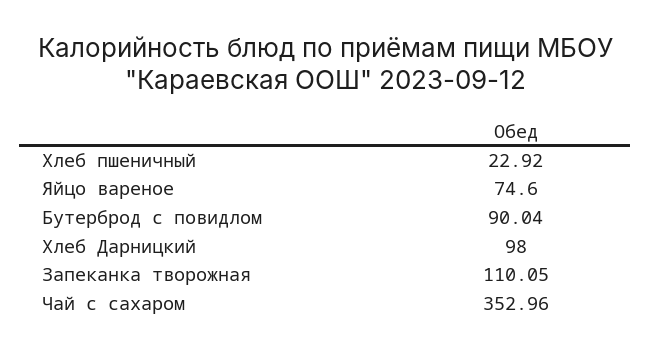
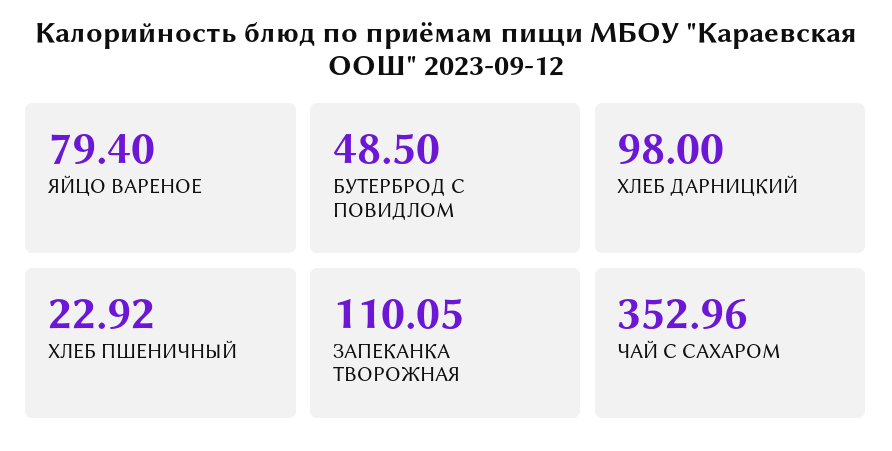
Яйцо вареное: 74.6 -> 79.4
Бутерброд с повидлом: 90.04 -> 48.5

